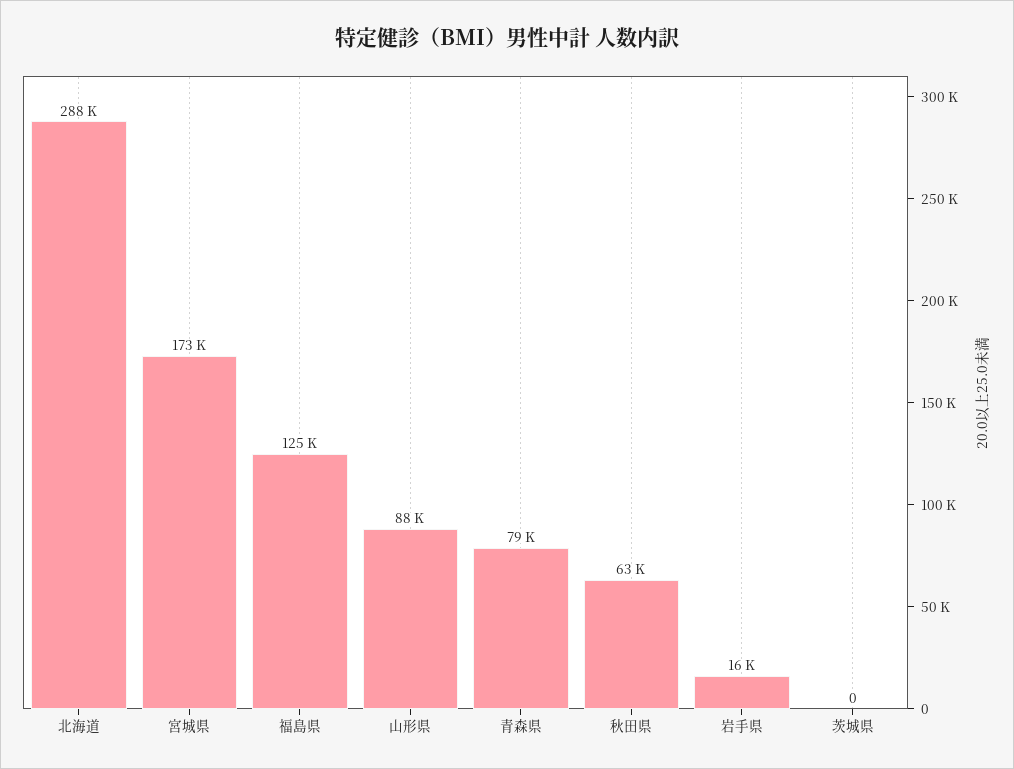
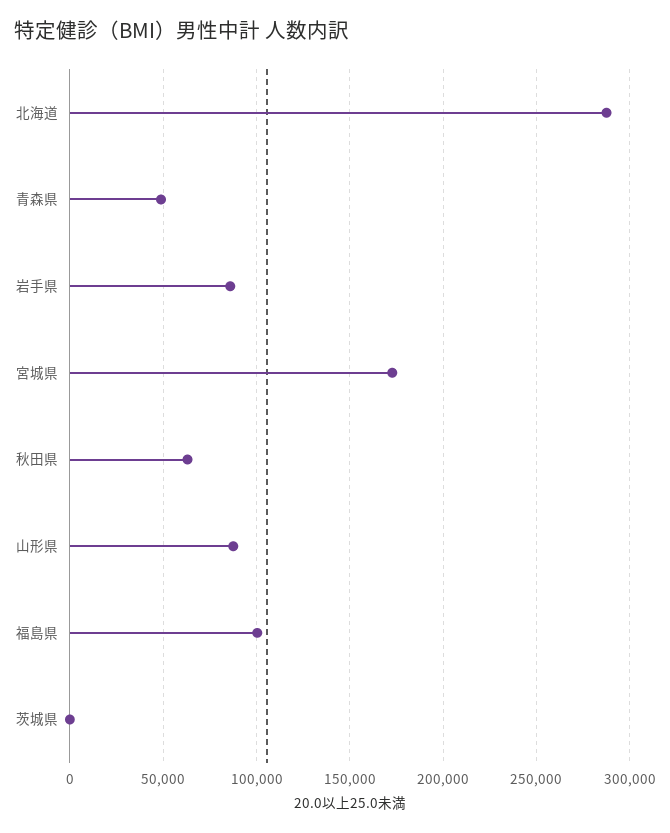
福島県: 125000 -> 100000
青森県: 79000 -> 50000
岩手県: 16000 -> 85000

